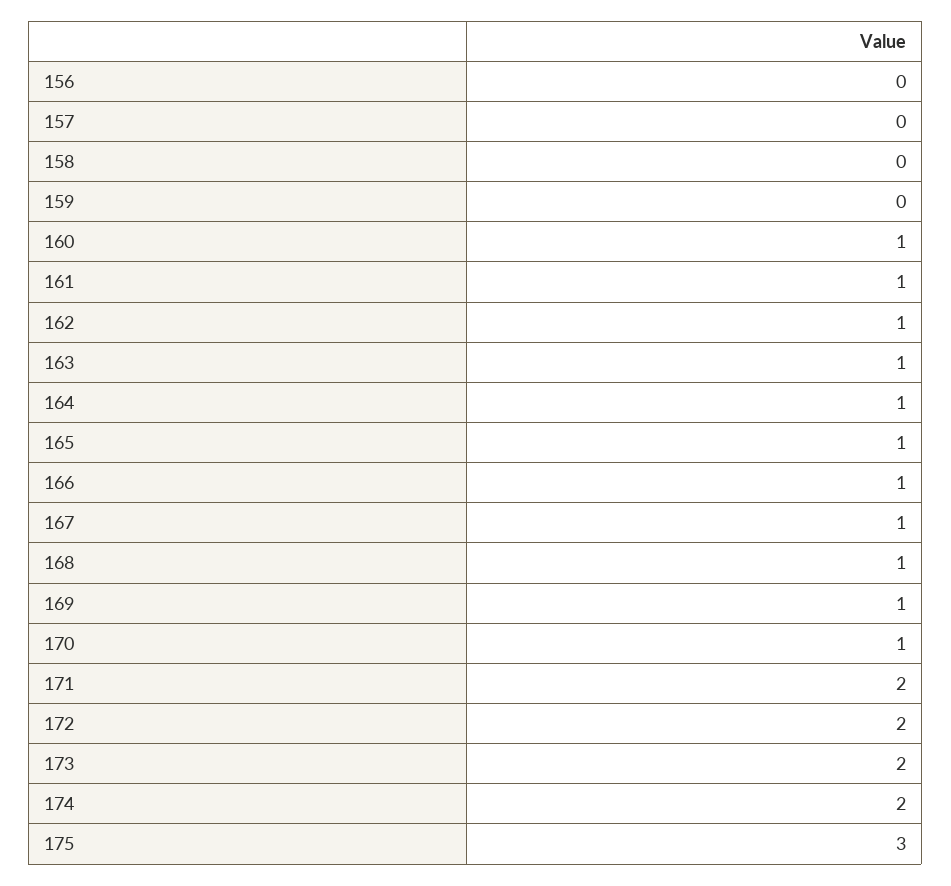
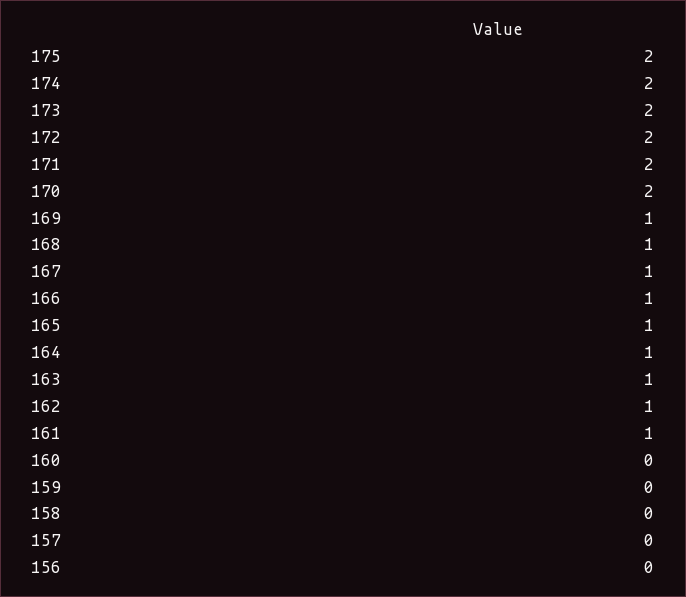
160: 1 -> 0
170: 1 -> 2
175: 3 -> 2

